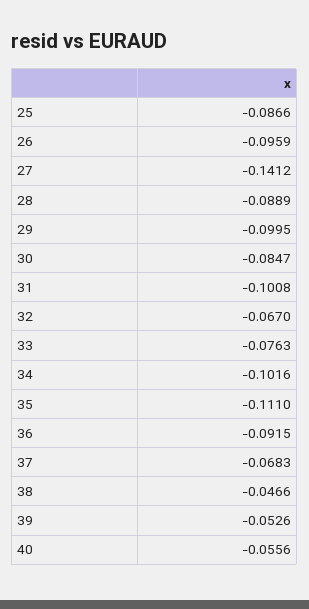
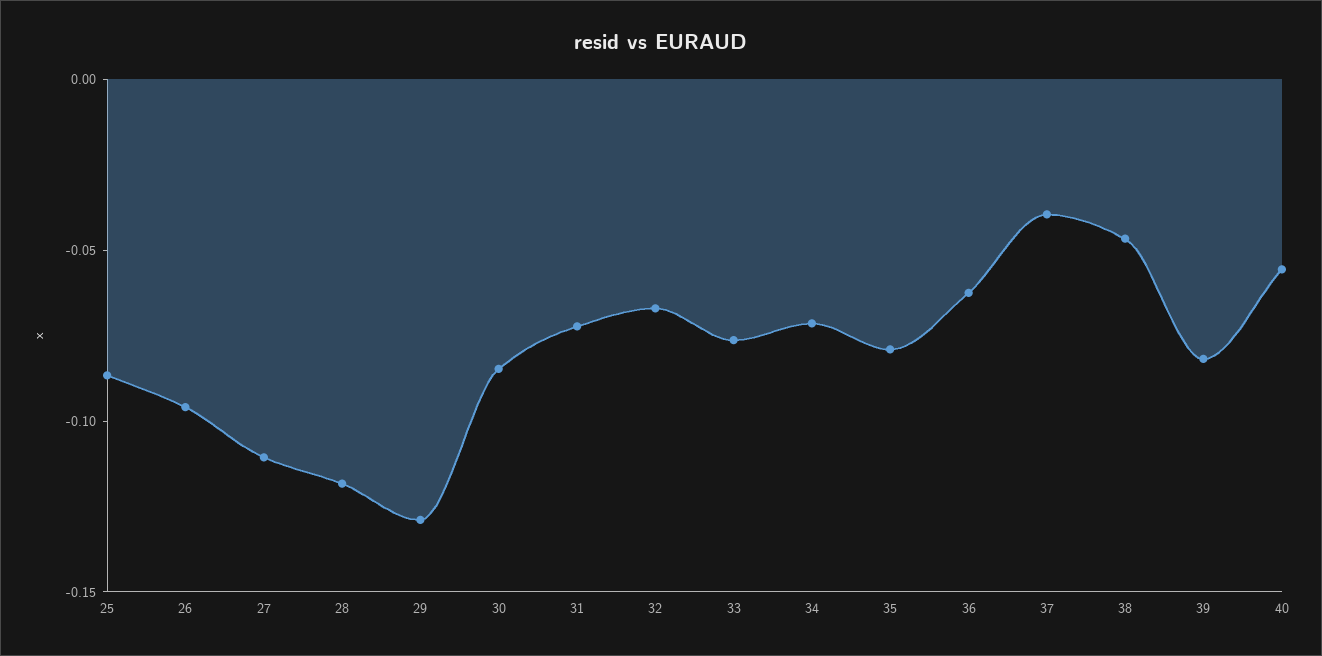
27: -0.1412 -> -0.11
28: -0.0889 -> -0.12
29: -0.0995 -> -0.13
31: -0.1008 -> -0.07
34: -0.1016 -> -0.07
35: -0.111 -> -0.08
36: -0.0915 -> -0.06
37: -0.0683 -> -0.04
39: -0.0526 -> -0.08

